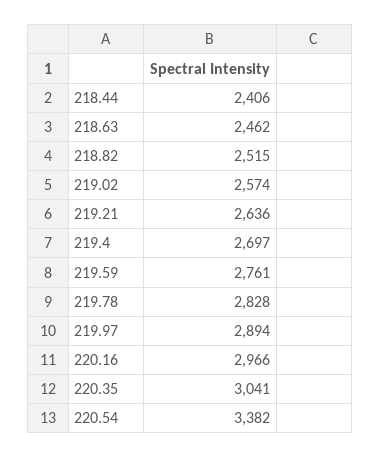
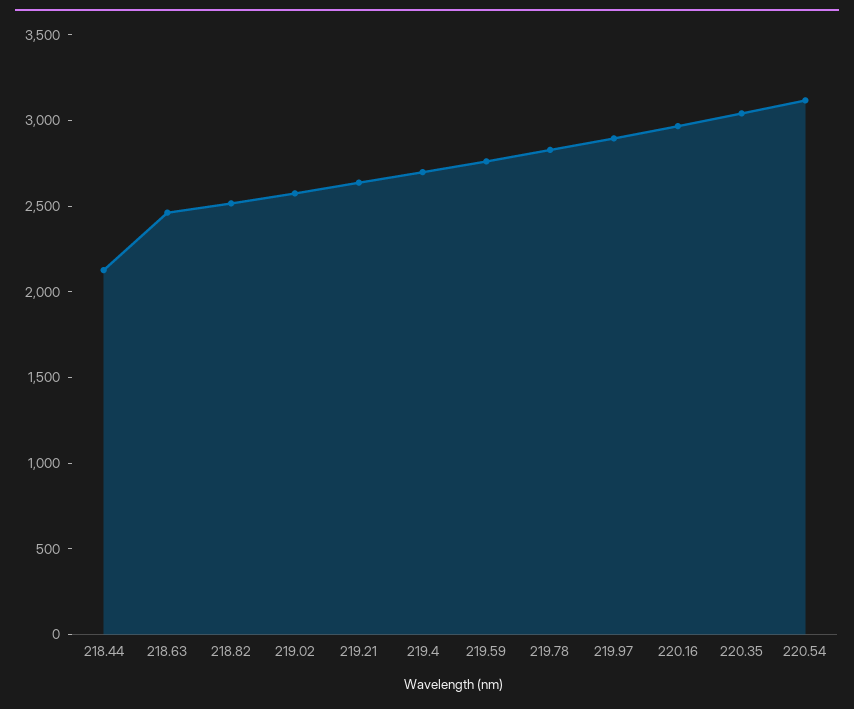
218.44: 2406 -> 2100
220.54: 3382 -> 3100

